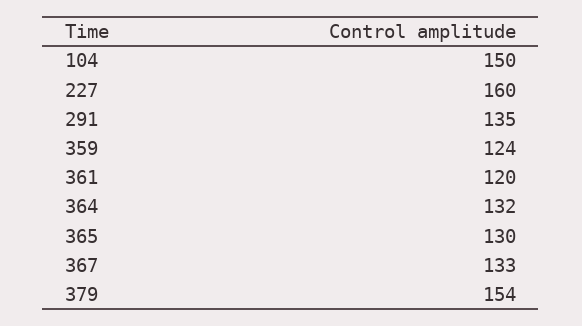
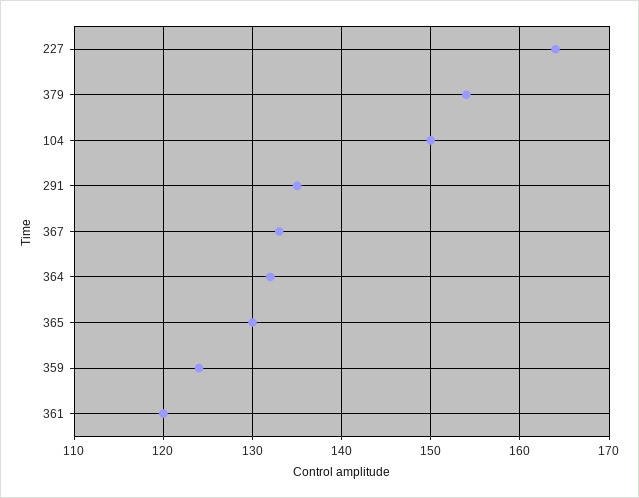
227: 160 -> 164

